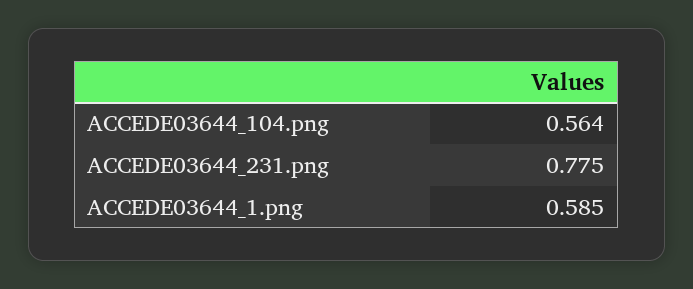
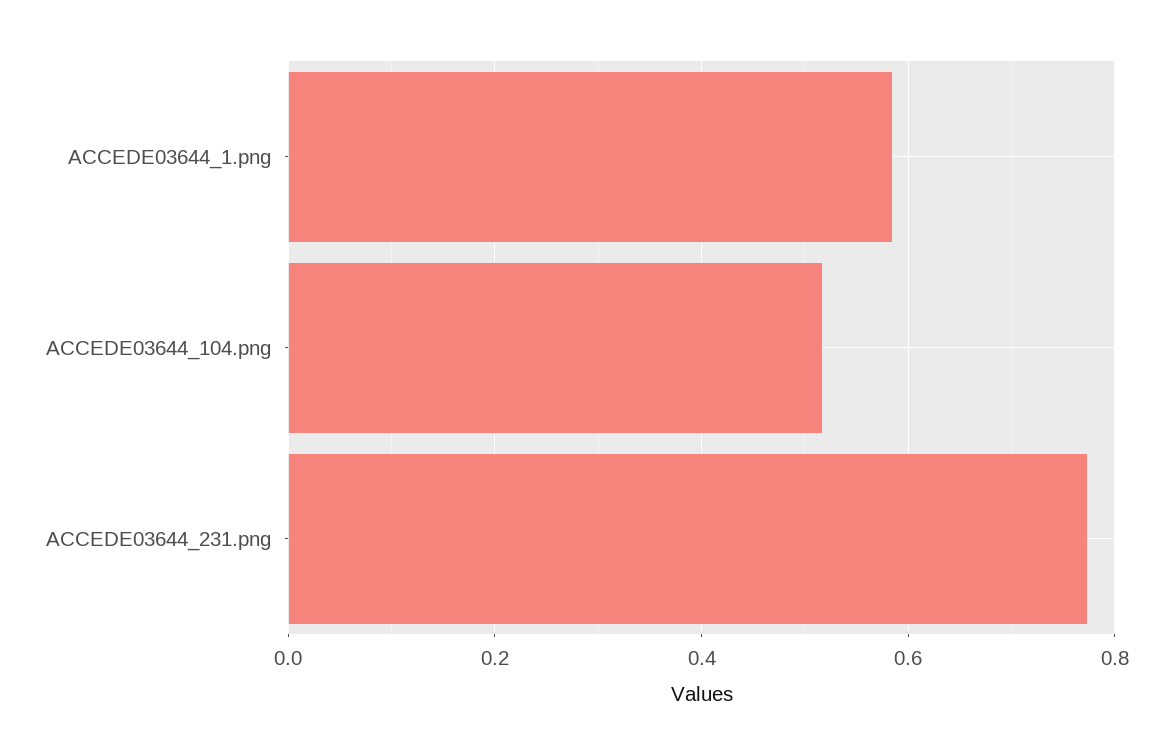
ACCEDE03644_104.png: 0.564 -> 0.52

